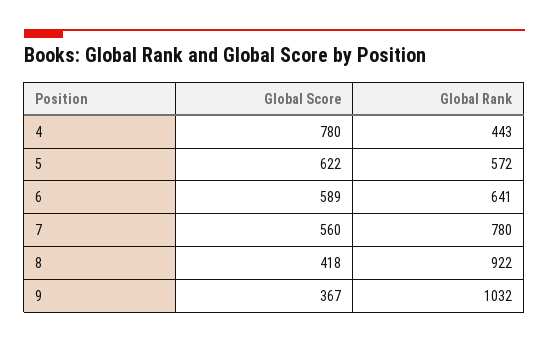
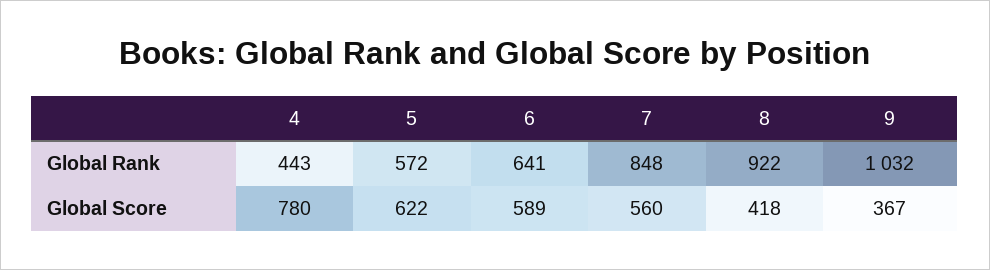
Global Rank, 7: 780 -> 848

